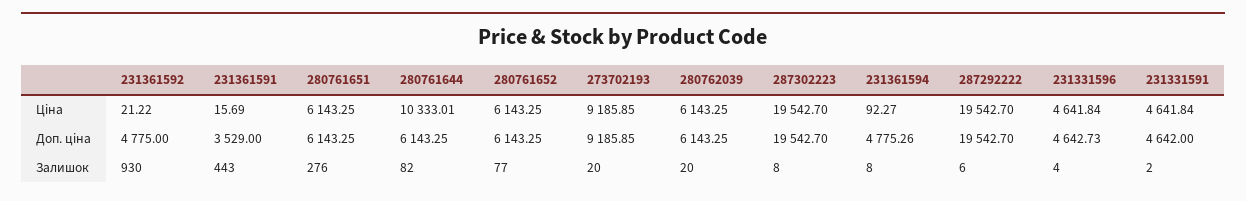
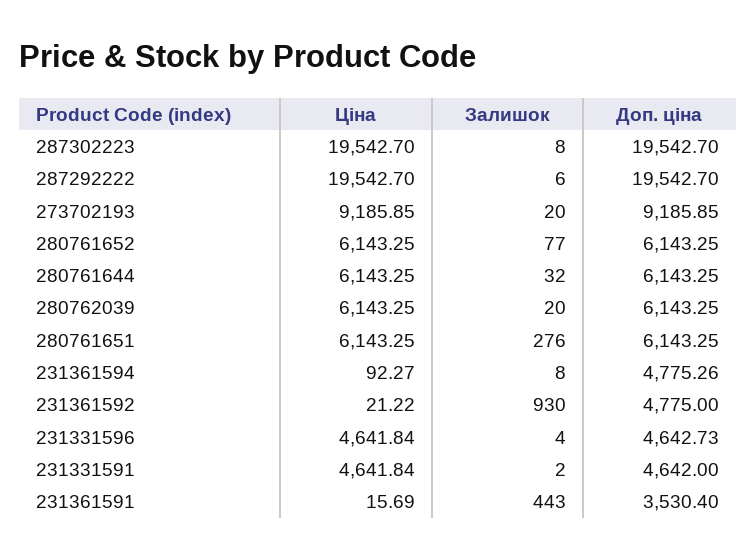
280761644, Ціна: 10333.01 -> 6143.25
231361591, Доп. ціна: 3529 -> 3530.4
280761644, Залишок: 82 -> 32

